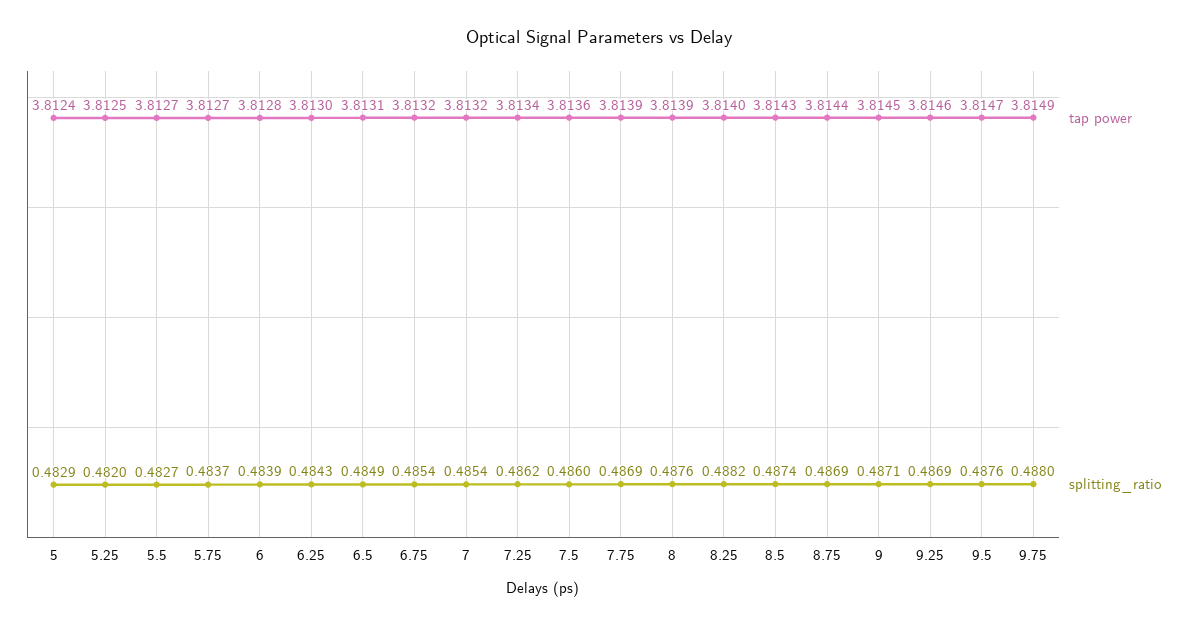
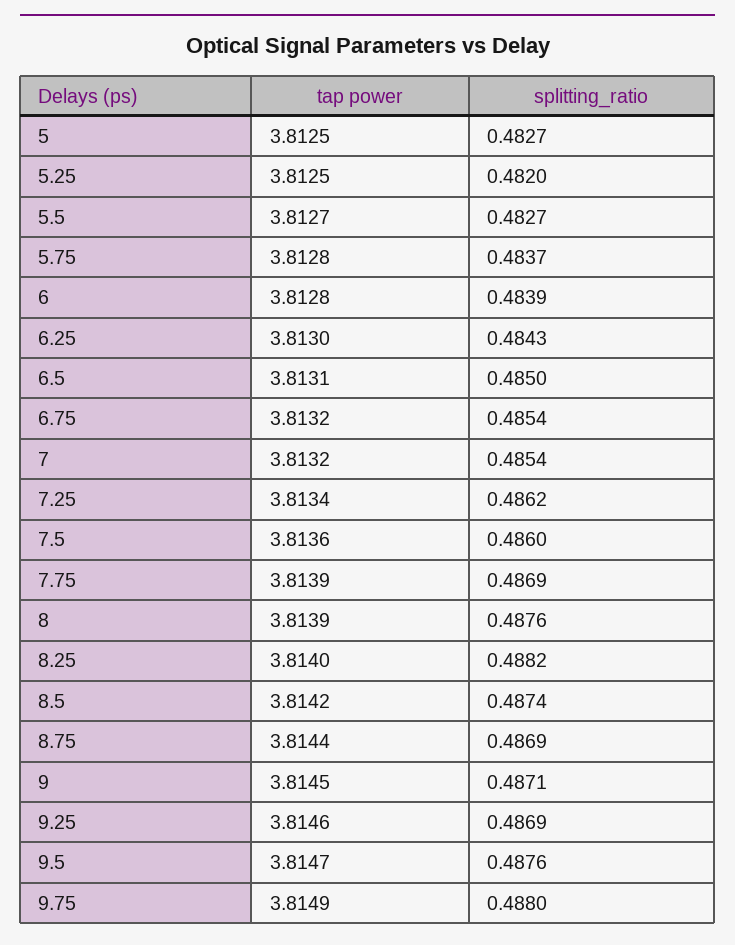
tap power, 5: 3.8124 -> 3.8125
splitting_ratio, 5: 0.4829 -> 0.4827
tap power, 5.75: 3.8127 -> 3.8128
splitting_ratio, 6.5: 0.4849 -> 0.485
tap power, 8.5: 3.8143 -> 3.8142

